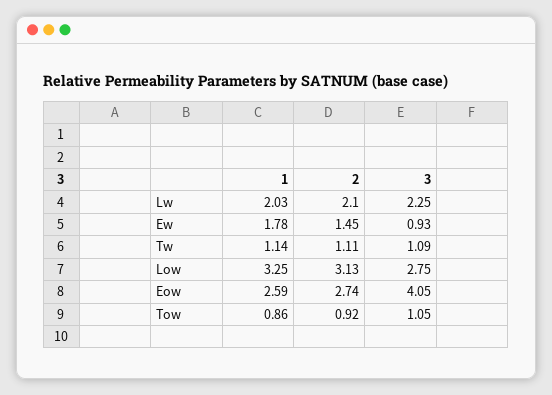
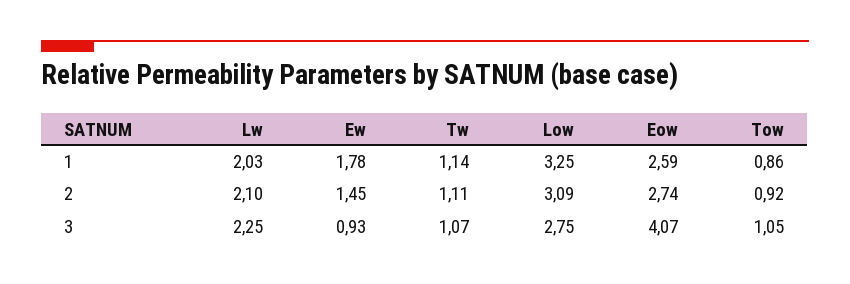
3, Tw: 1.09 -> 1.07
2, Low: 3.13 -> 3.09
3, Eow: 4.05 -> 4.07

